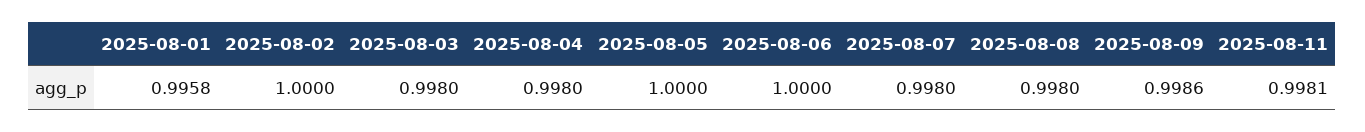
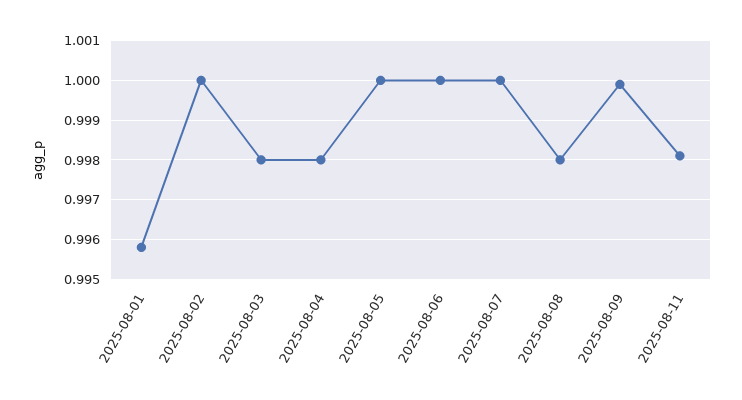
2025-08-07: 0.998 -> 1
2025-08-09: 0.9986 -> 1

